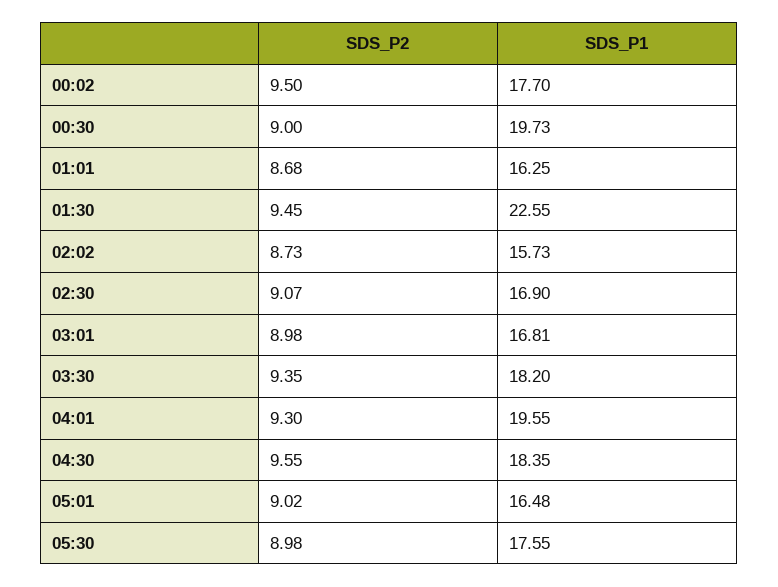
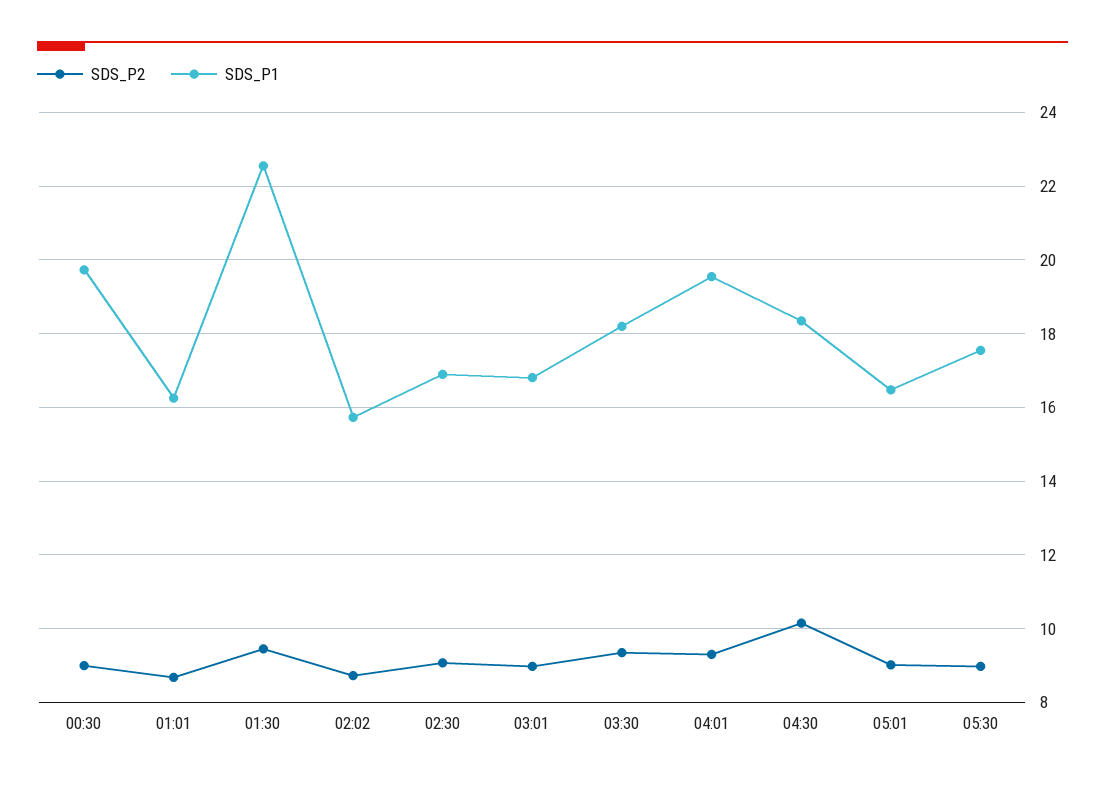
SDS_P2, 00:02: 9.5 -> none
SDS_P1, 00:02: 17.7 -> none
SDS_P2, 04:30: 9.55 -> 10.2

